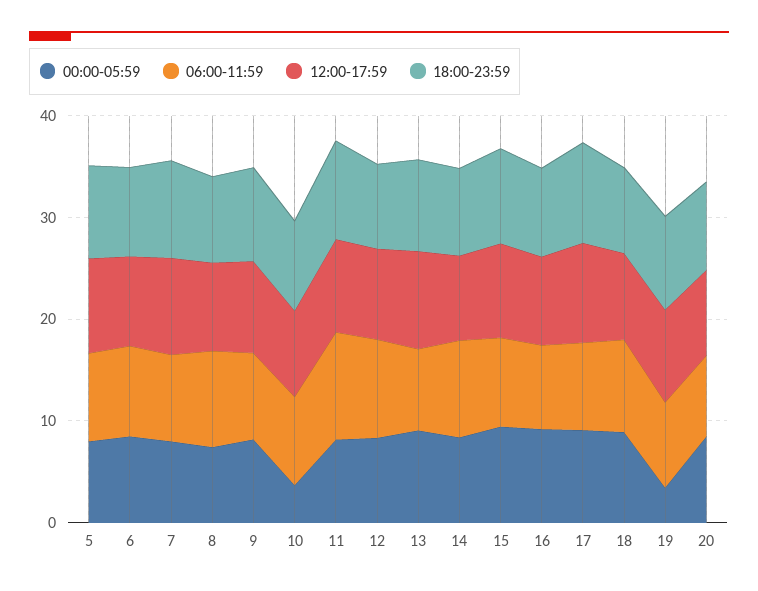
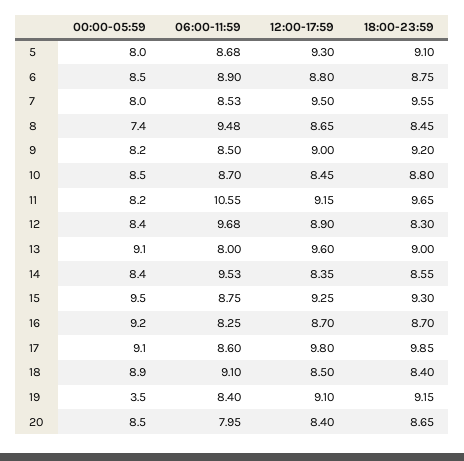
00:00-05:59, 10: 4 -> 8.5

